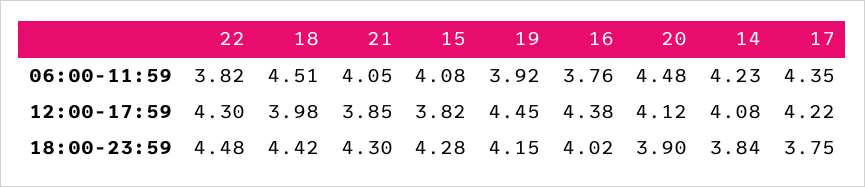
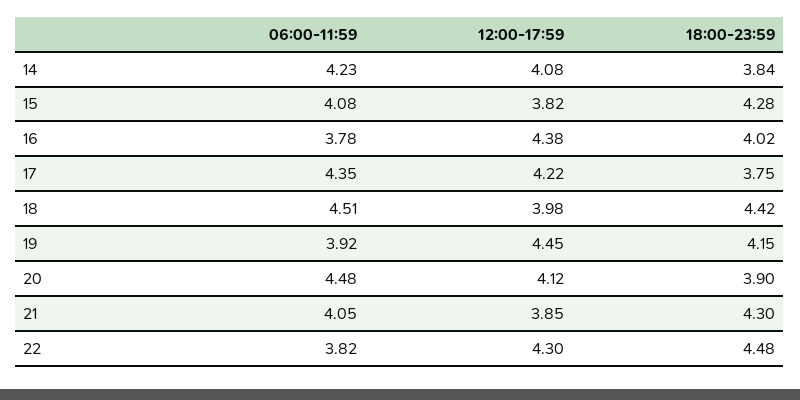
16, 06:00-11:59: 3.76 -> 3.78

